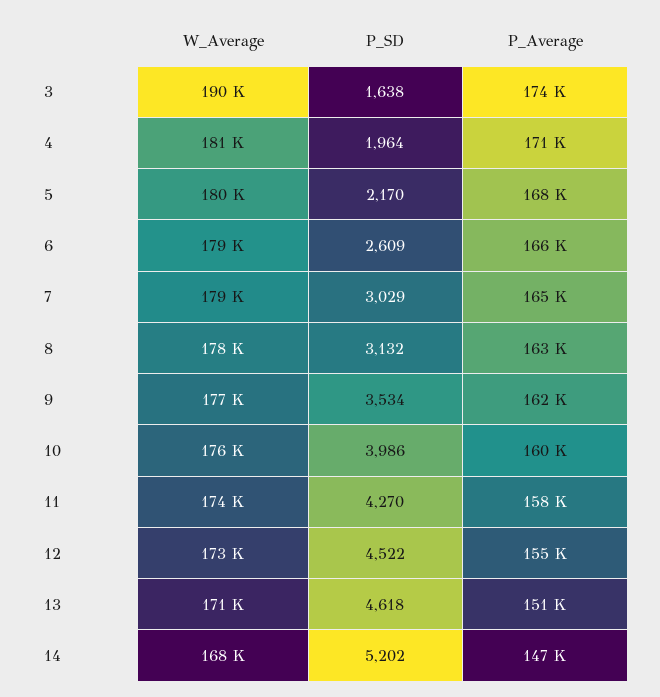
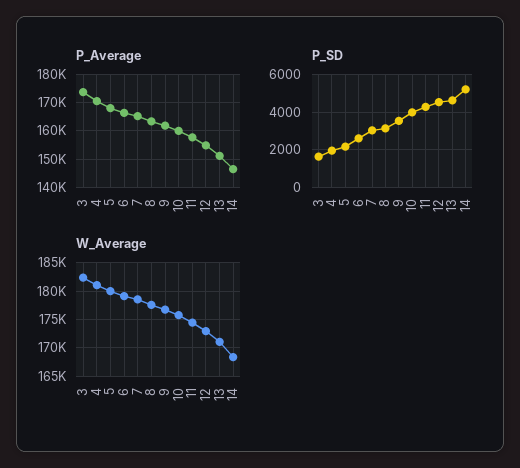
W_Average, 3: 190000 -> 182500

